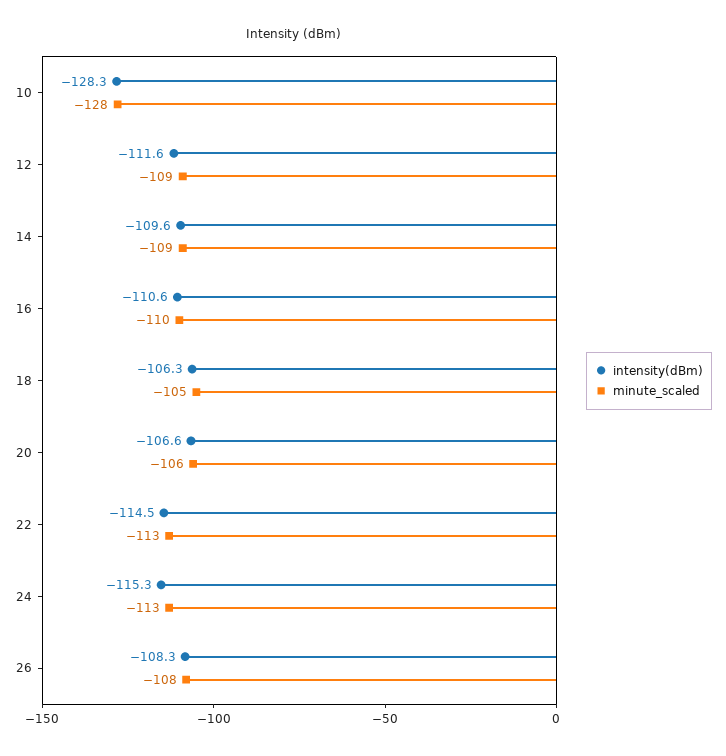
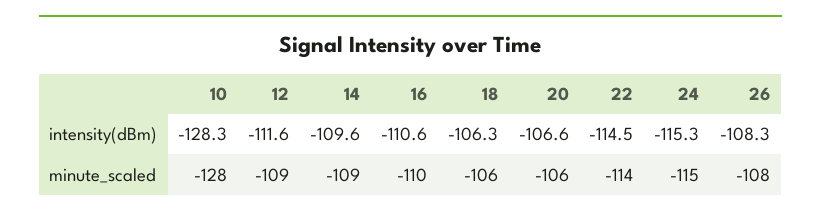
minute_scaled, 18: -105 -> -106
minute_scaled, 22: -113 -> -114
minute_scaled, 24: -113 -> -115

